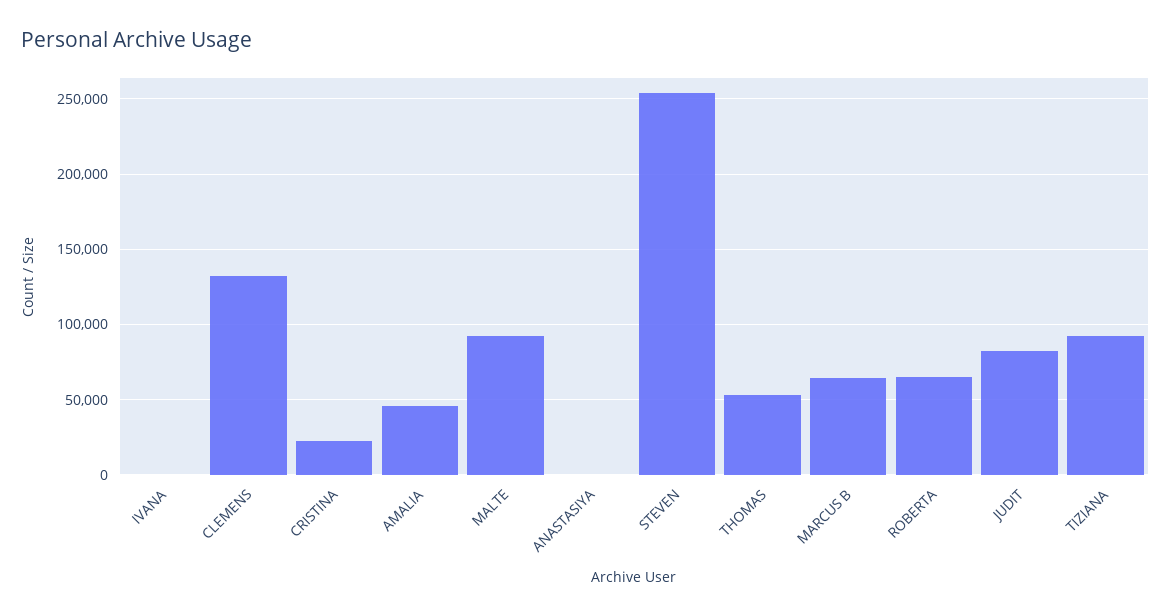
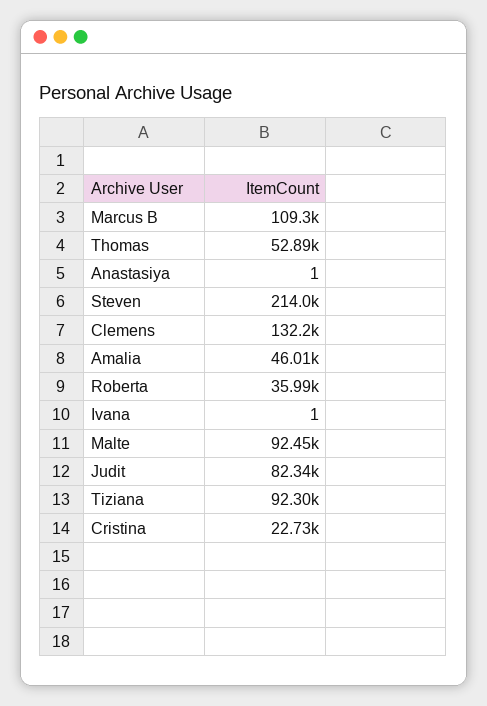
STEVEN: 255000 -> 214000
MARCUS B: 65000 -> 109300
ROBERTA: 65000 -> 35990

